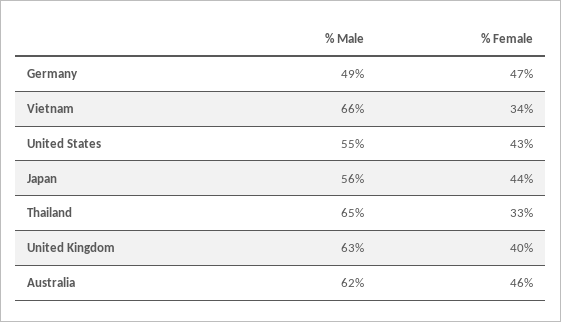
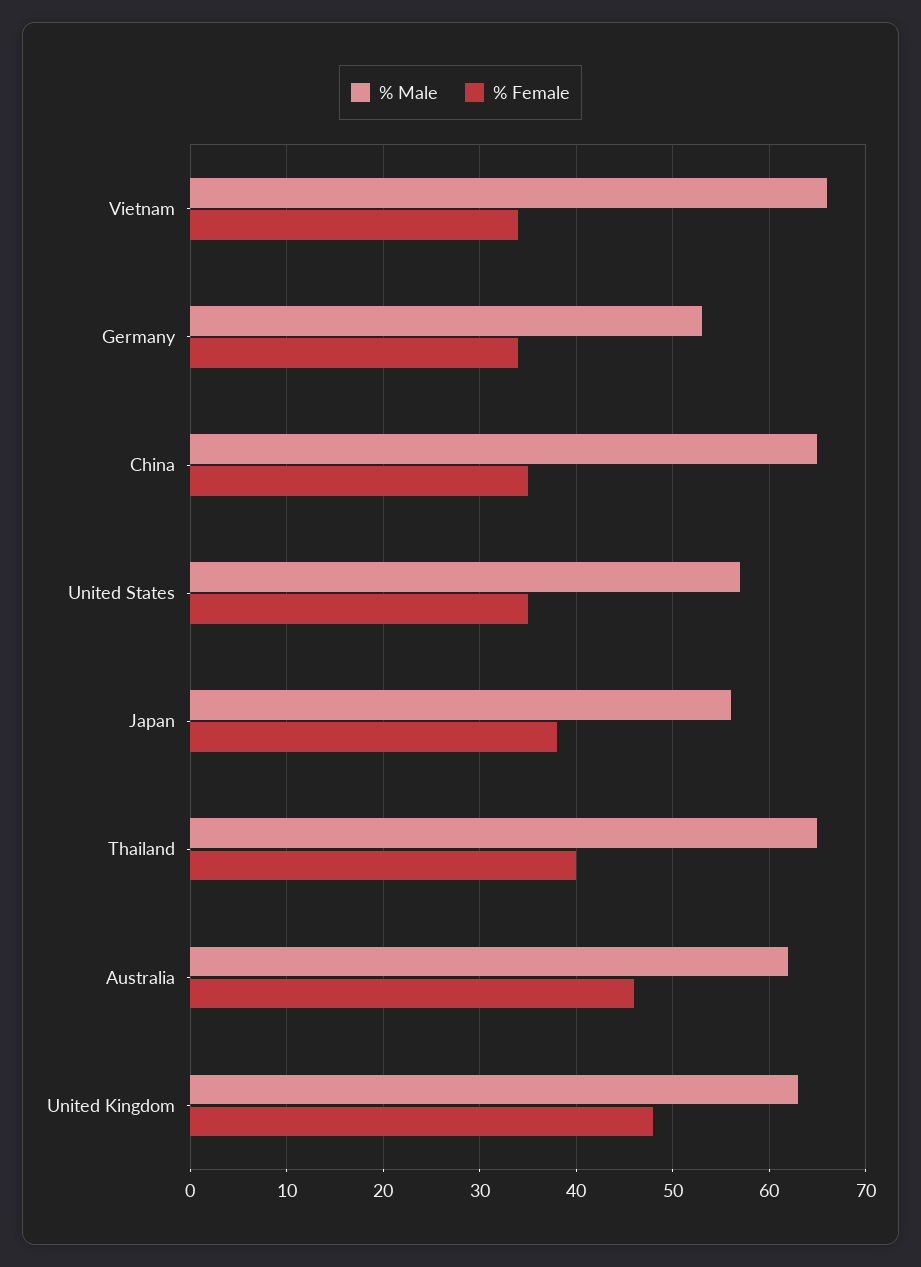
% Male, Germany: 49 -> 53
% Female, Germany: 47 -> 34
% Male, United States: 55 -> 57
% Female, United States: 43 -> 35
% Female, Japan: 44 -> 38
% Female, Thailand: 33 -> 40
% Female, United Kingdom: 40 -> 48
% Male, China: none -> 65
% Female, China: none -> 35

